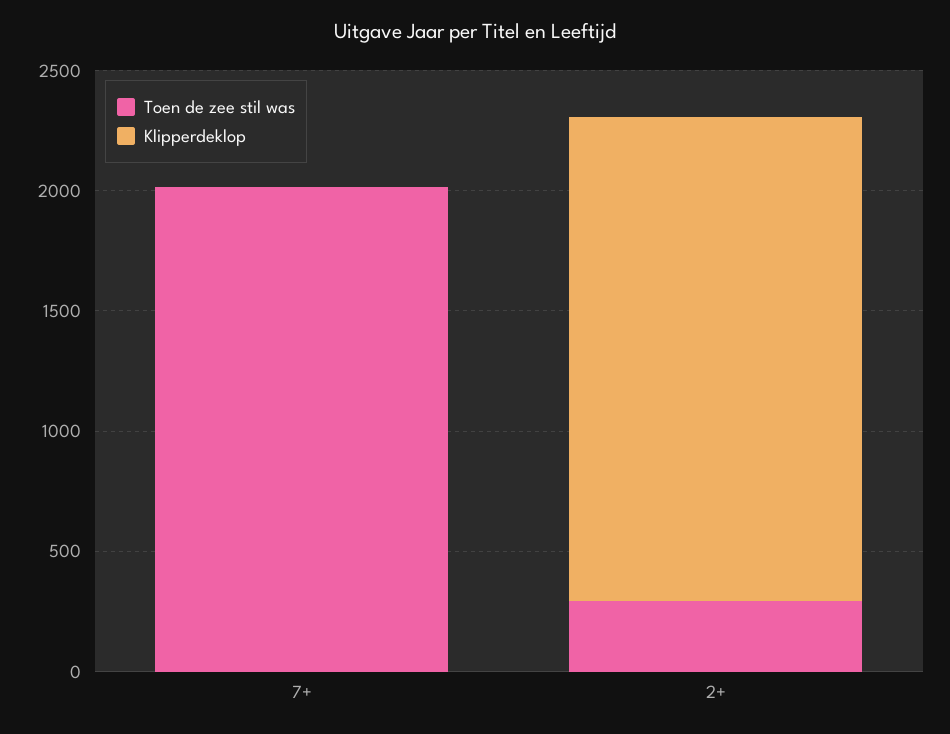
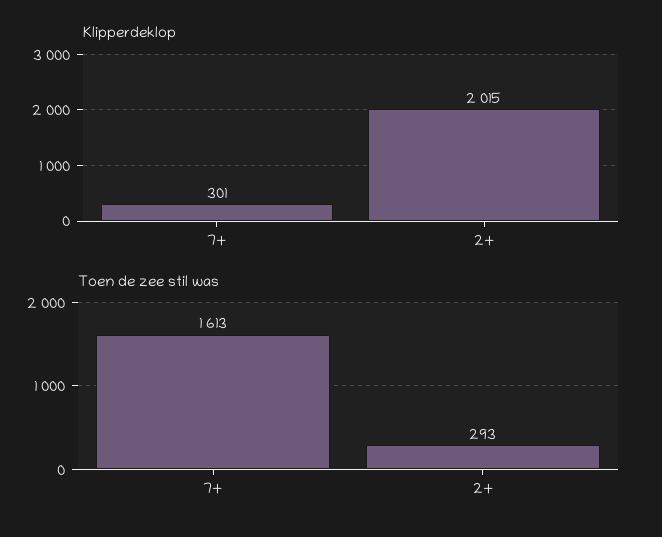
Toen de zee stil was, 7+: 2000 -> 1613
Klipperdeklop, 7+: 0 -> 301

